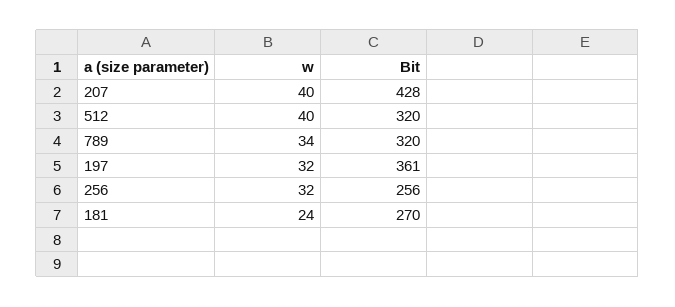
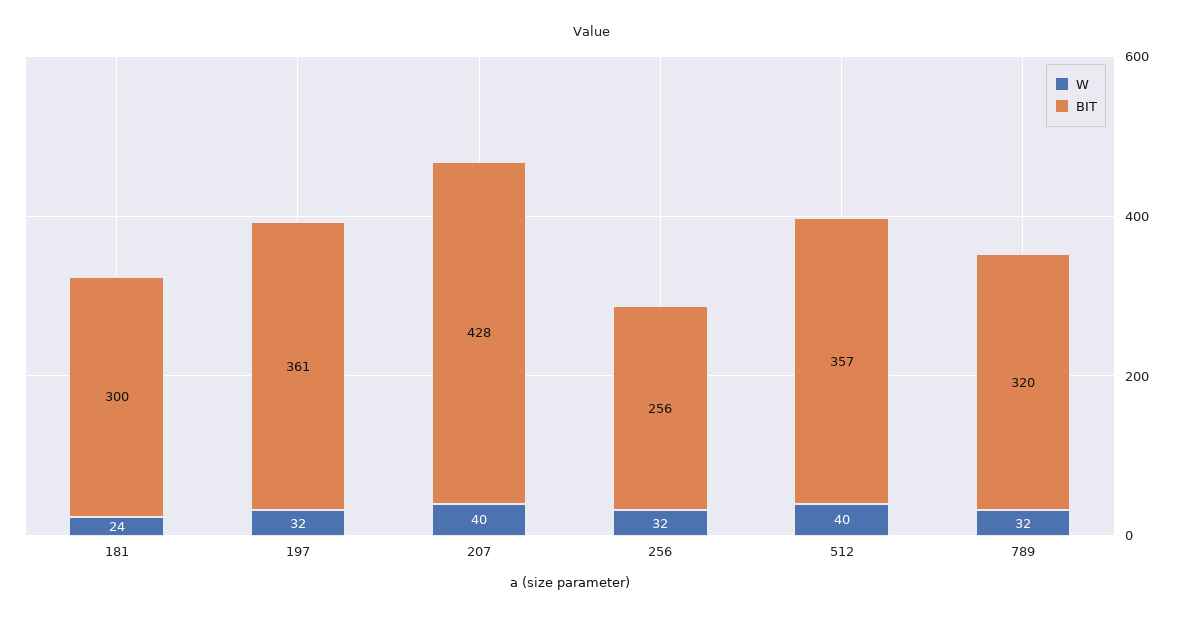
Bit, 512: 320 -> 357
w, 789: 34 -> 32
Bit, 181: 270 -> 300

